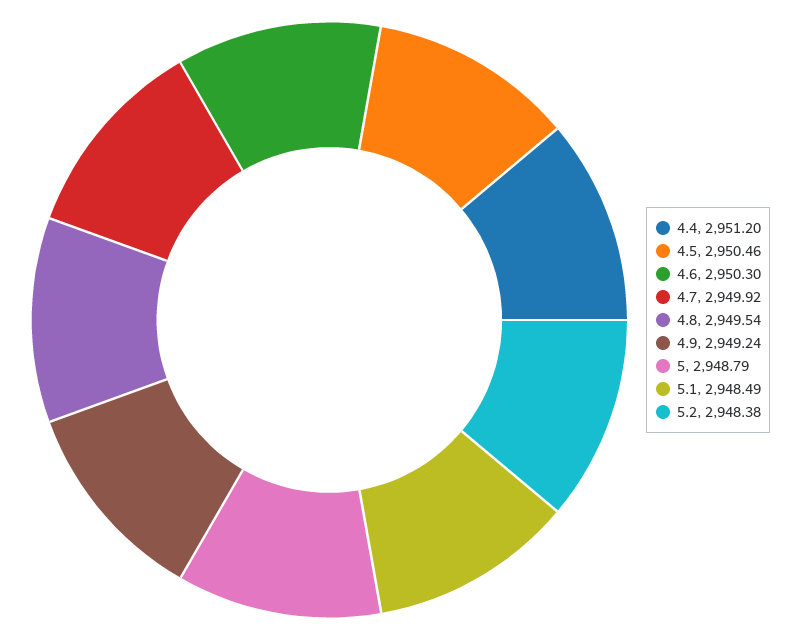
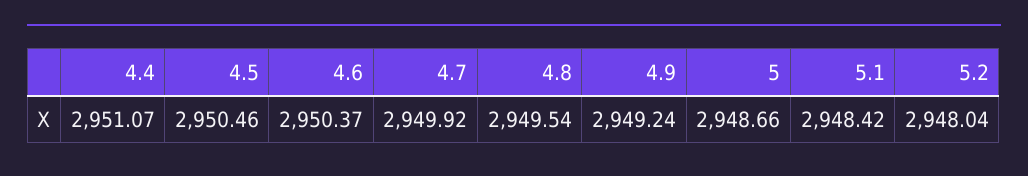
4.4: 2951.2 -> 2951.07
4.6: 2950.3 -> 2950.37
5: 2948.79 -> 2948.66
5.1: 2948.49 -> 2948.42
5.2: 2948.38 -> 2948.04

